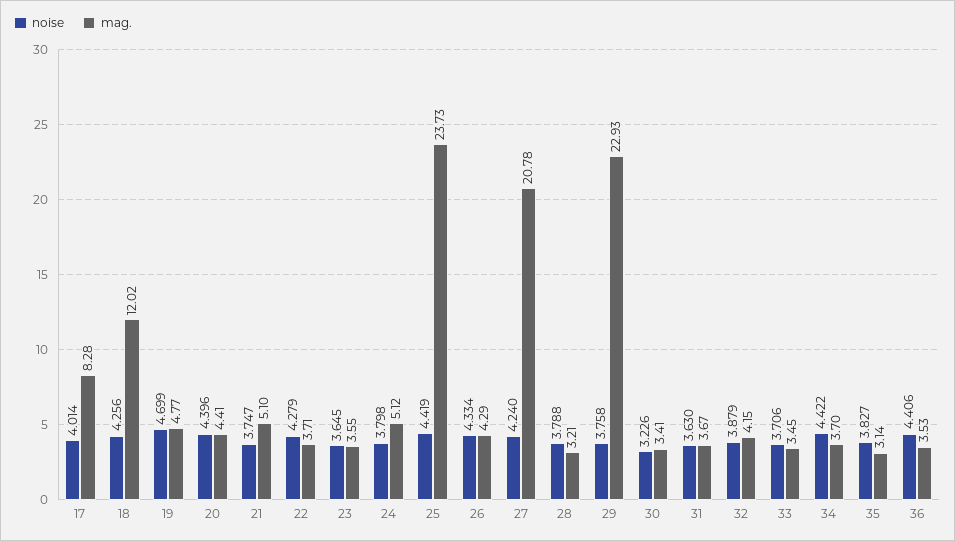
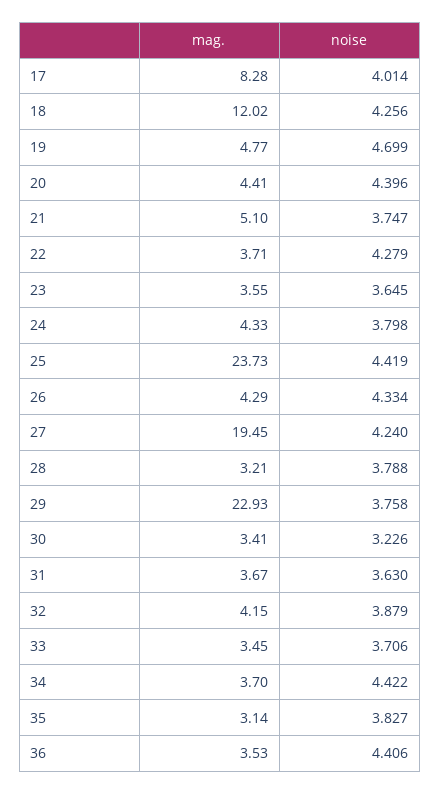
mag., 24: 5.12 -> 4.33
mag., 27: 20.78 -> 19.45

